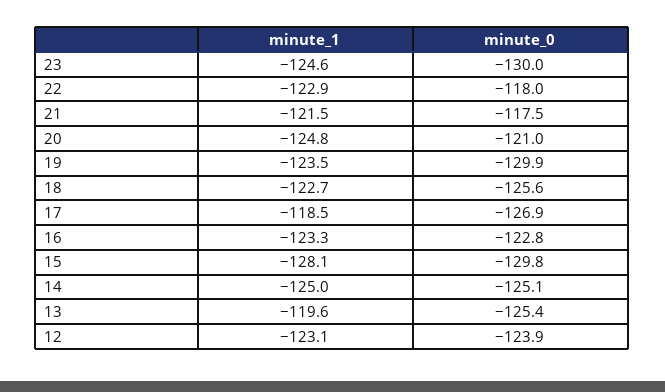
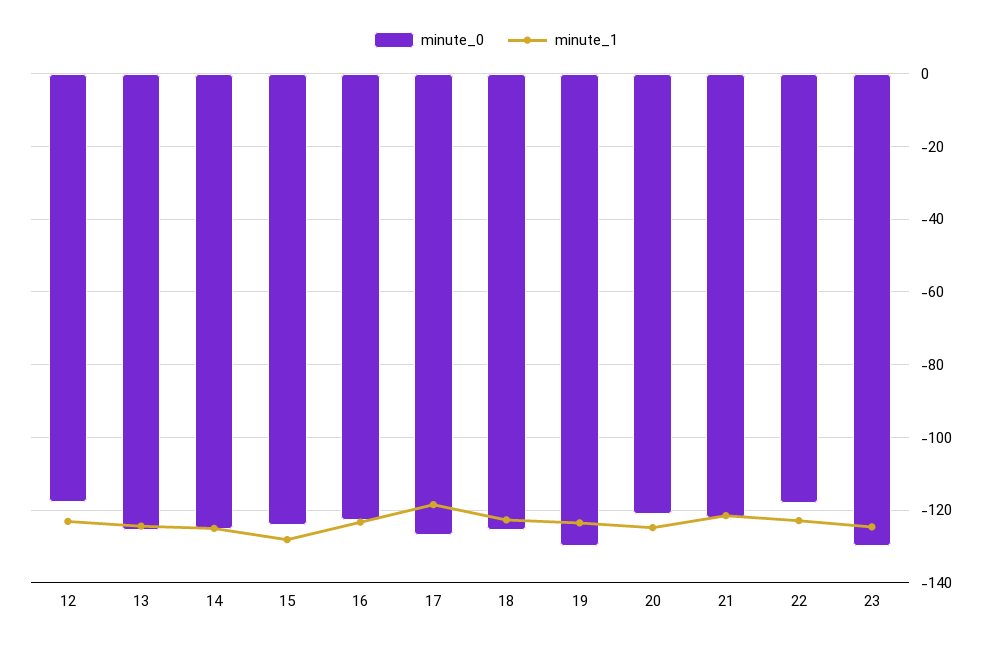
minute_0, 21: -117.5 -> -122
minute_0, 15: -129.8 -> -124
minute_1, 13: -119.6 -> -124
minute_0, 12: -123.9 -> -118

